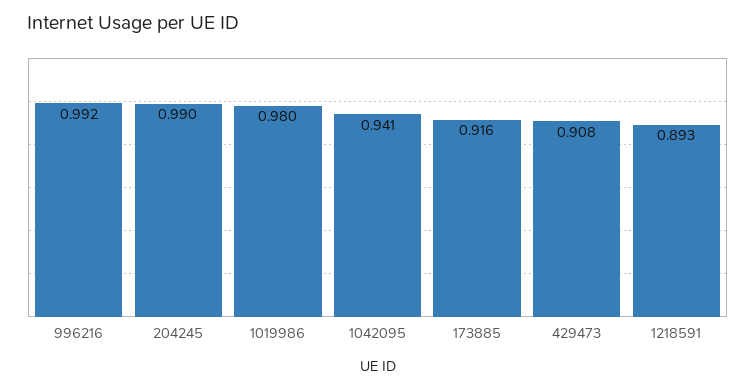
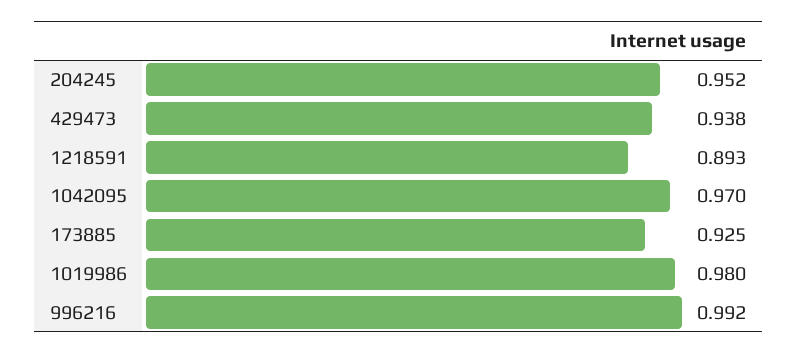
204245: 0.99 -> 0.952
1042095: 0.941 -> 0.97
173885: 0.916 -> 0.925
429473: 0.908 -> 0.938

